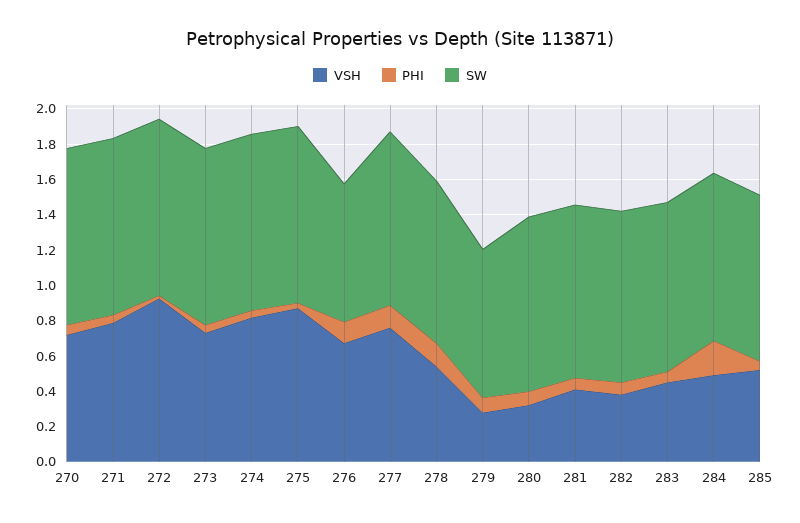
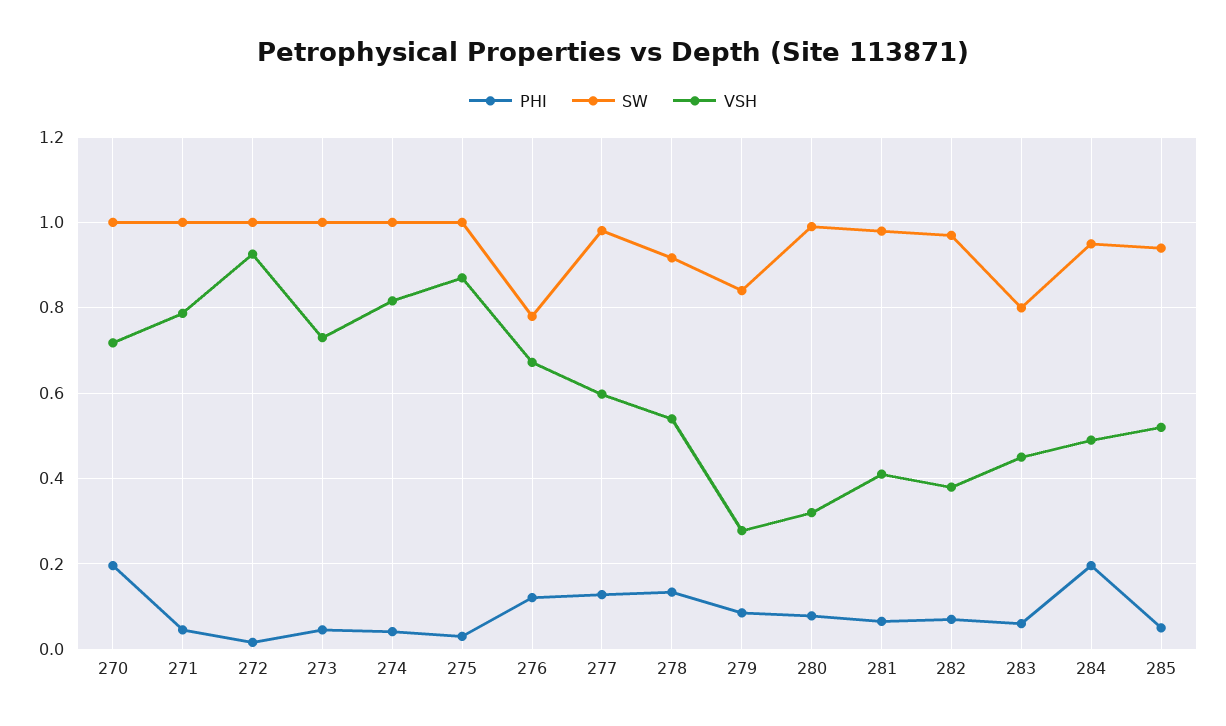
PHI, 270: 0.05 -> 0.2
VSH, 277: 0.75 -> 0.6
SW, 283: 0.95 -> 0.8

